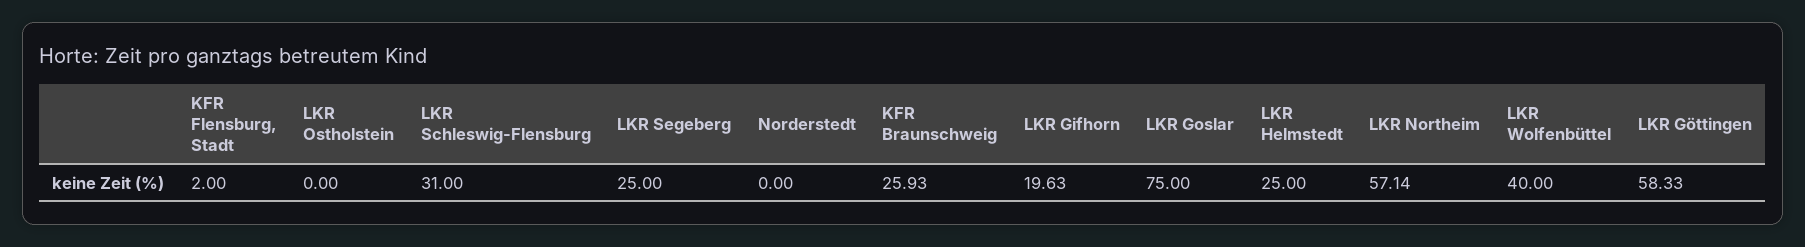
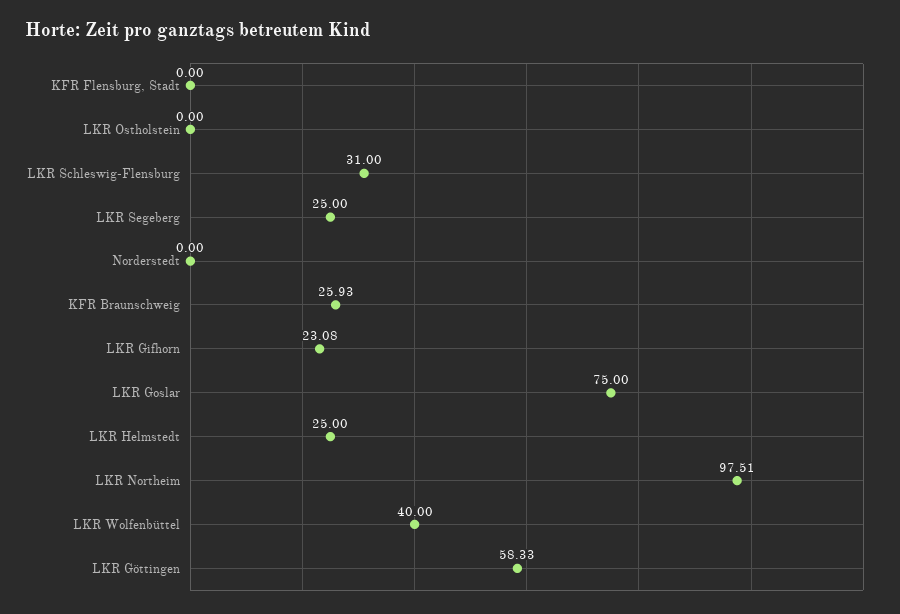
KFR Flensburg, Stadt: 2 -> 0
LKR Gifhorn: 19.63 -> 23.08
LKR Northeim: 57.14 -> 97.51

